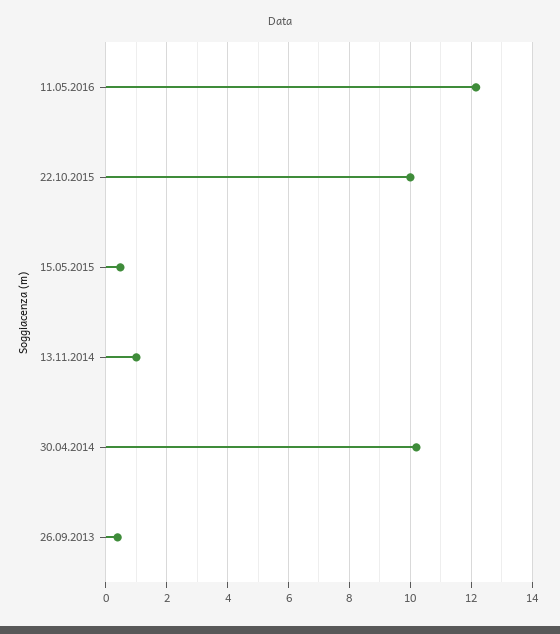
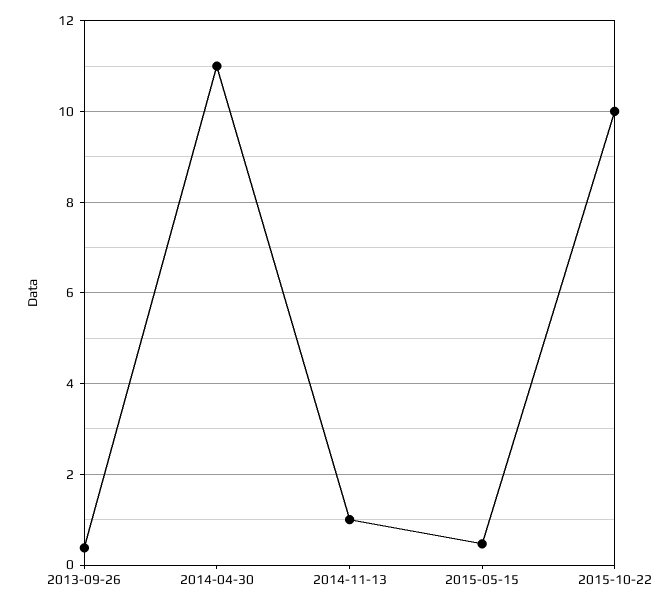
11.05.2016: 12.2 -> none
30.04.2014: 10.2 -> 11

